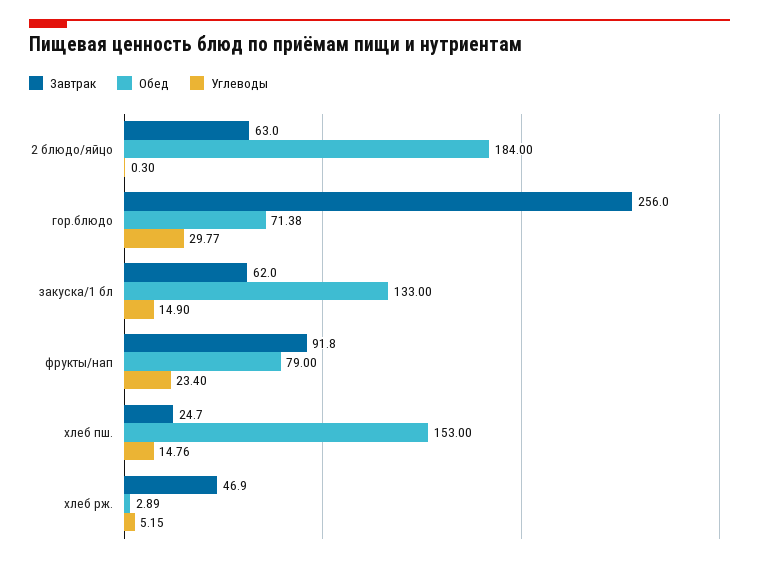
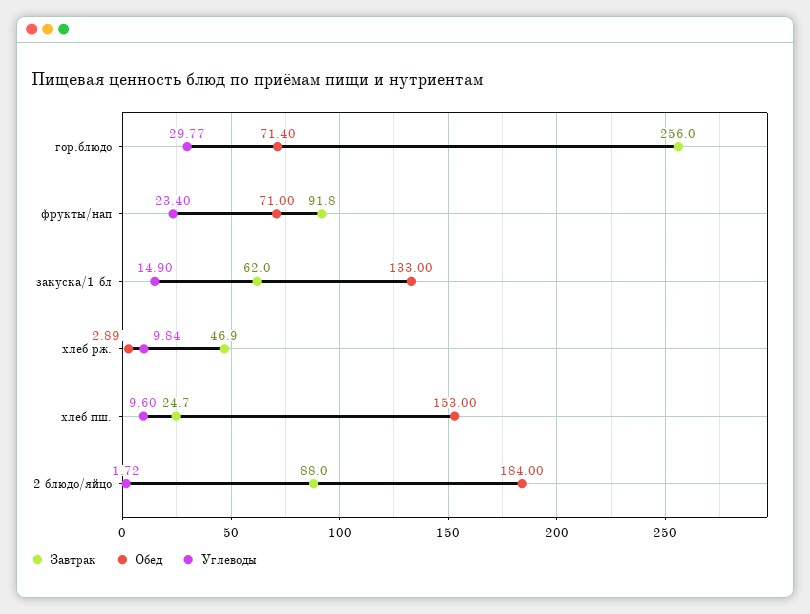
Завтрак, 2 блюдо/яйцо: 63 -> 88
Углеводы, 2 блюдо/яйцо: 0.3 -> 1.72
Обед, гор.блюдо: 71.38 -> 71.4
Обед, фрукты/нап: 79 -> 71
Углеводы, хлеб пш.: 14.76 -> 9.6
Углеводы, хлеб рж.: 5.15 -> 9.84

